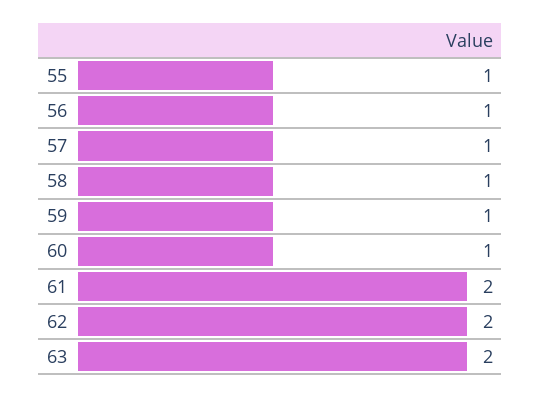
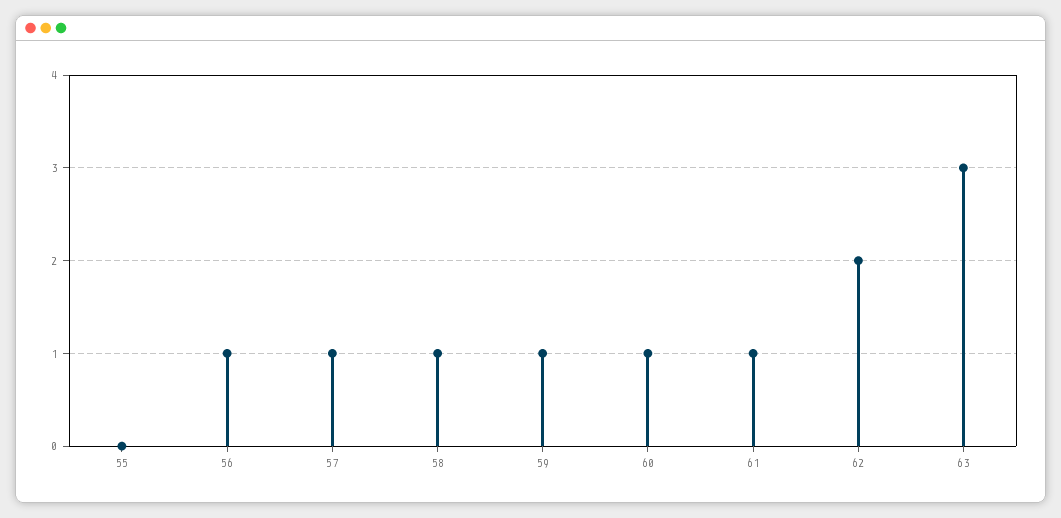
55: 1 -> 0
61: 2 -> 1
63: 2 -> 3

